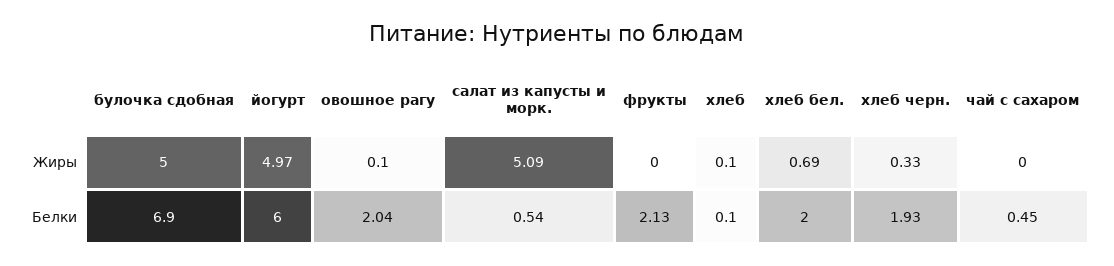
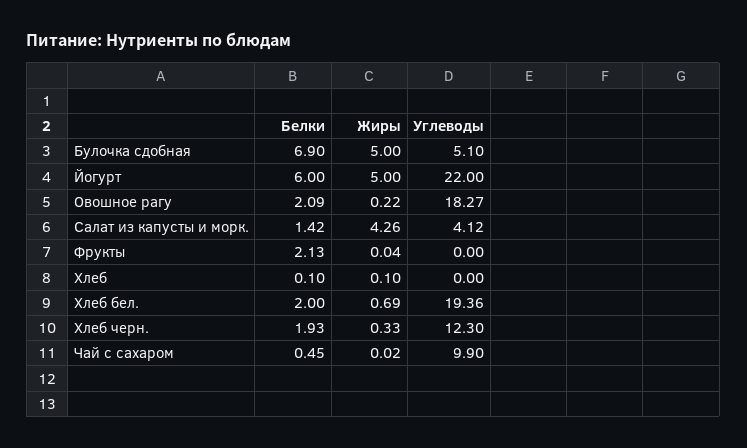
йогурт, Жиры: 4.97 -> 5
овошное рагу, Жиры: 0.1 -> 0.22
салат из капусты и морк., Жиры: 5.09 -> 4.26
фрукты, Жиры: 0 -> 0.04
чай с сахаром, Жиры: 0 -> 0.02
овошное рагу, Белки: 2.04 -> 2.09
салат из капусты и морк., Белки: 0.54 -> 1.42
булочка сдобная, Углеводы: none -> 5.1
йогурт, Углеводы: none -> 22
овошное рагу, Углеводы: none -> 18.27
салат из капусты и морк., Углеводы: none -> 4.12
фрукты, Углеводы: none -> 0
хлеб, Углеводы: none -> 0
хлеб бел., Углеводы: none -> 19.36
хлеб черн., Углеводы: none -> 12.3
чай с сахаром, Углеводы: none -> 9.9

